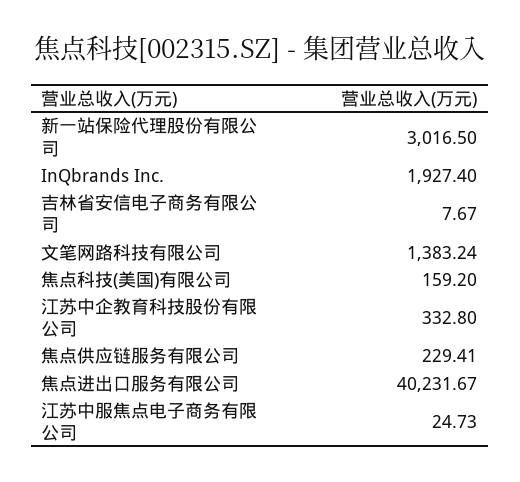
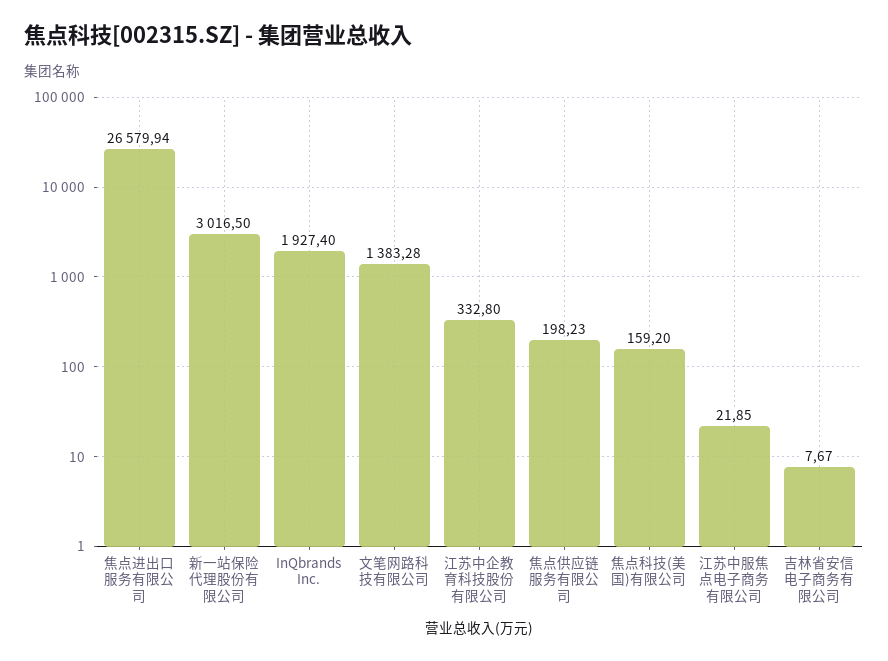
文笔网路科技有限公司: 1383.24 -> 1383.28
焦点供应链服务有限公司: 229.41 -> 198.23
焦点进出口服务有限公司: 40231.67 -> 26579.94
江苏中服焦点电子商务有限公司: 24.73 -> 21.85

